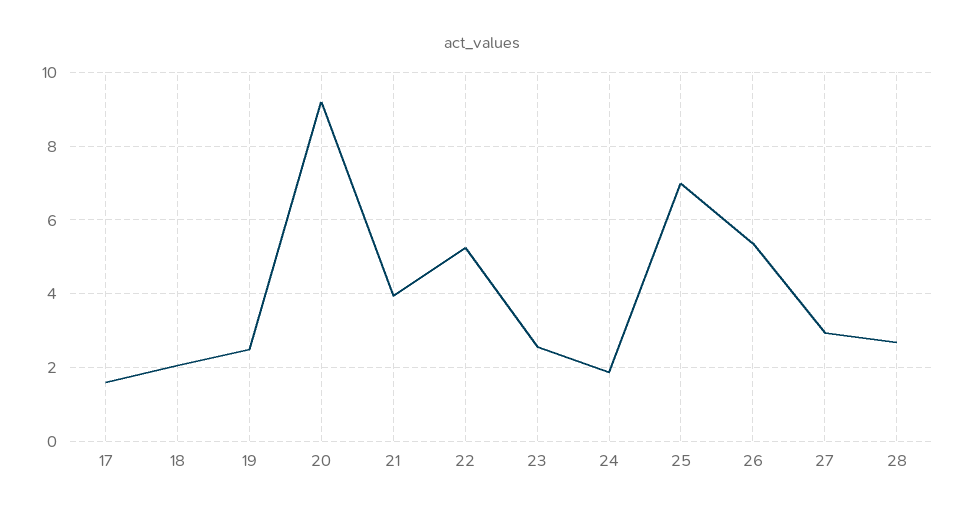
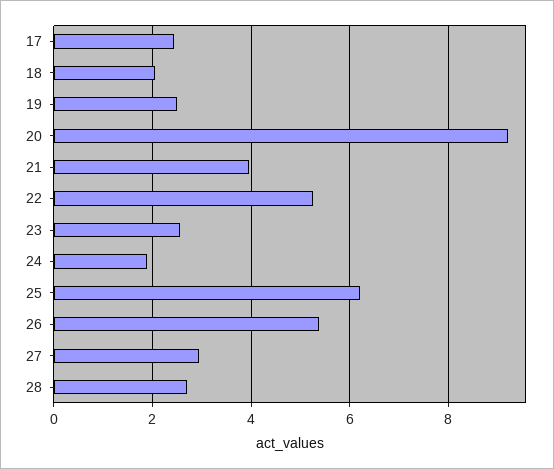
17: 1.6 -> 2.4
25: 7 -> 6.2

